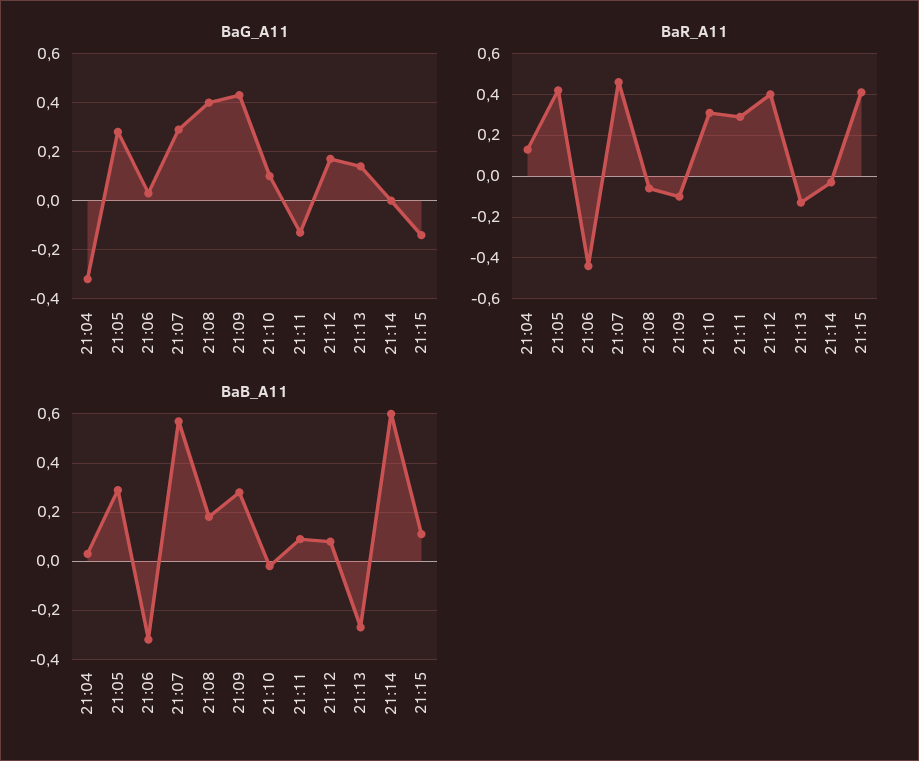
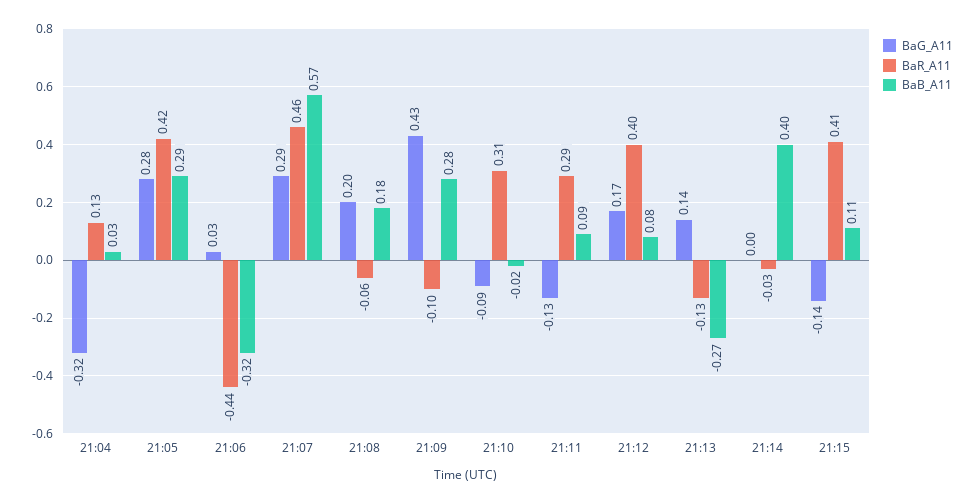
BaG_A11, 21:08: 0.4 -> 0.2
BaG_A11, 21:10: 0.1 -> -0.09
BaB_A11, 21:14: 0.6 -> 0.4

